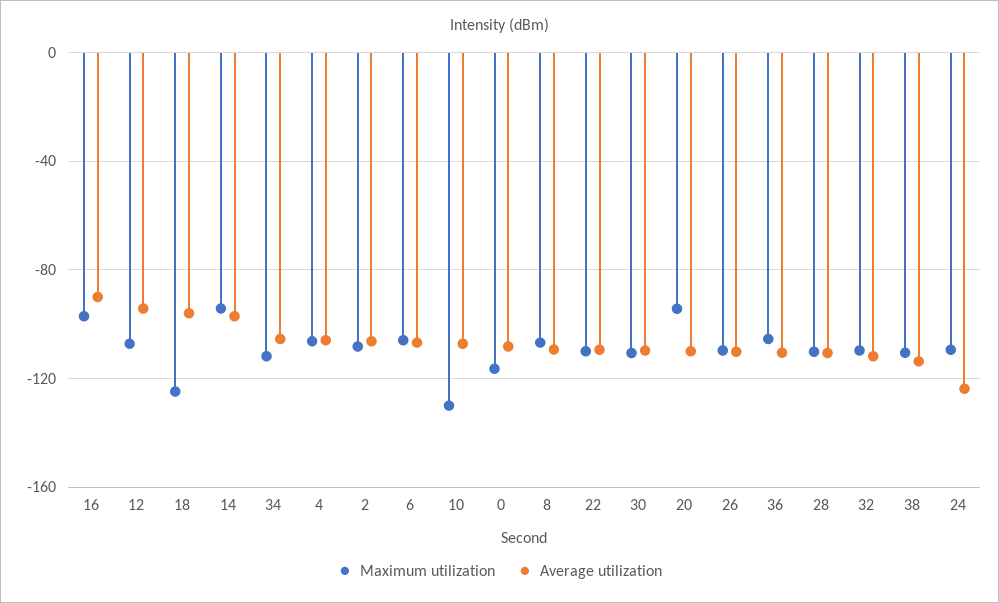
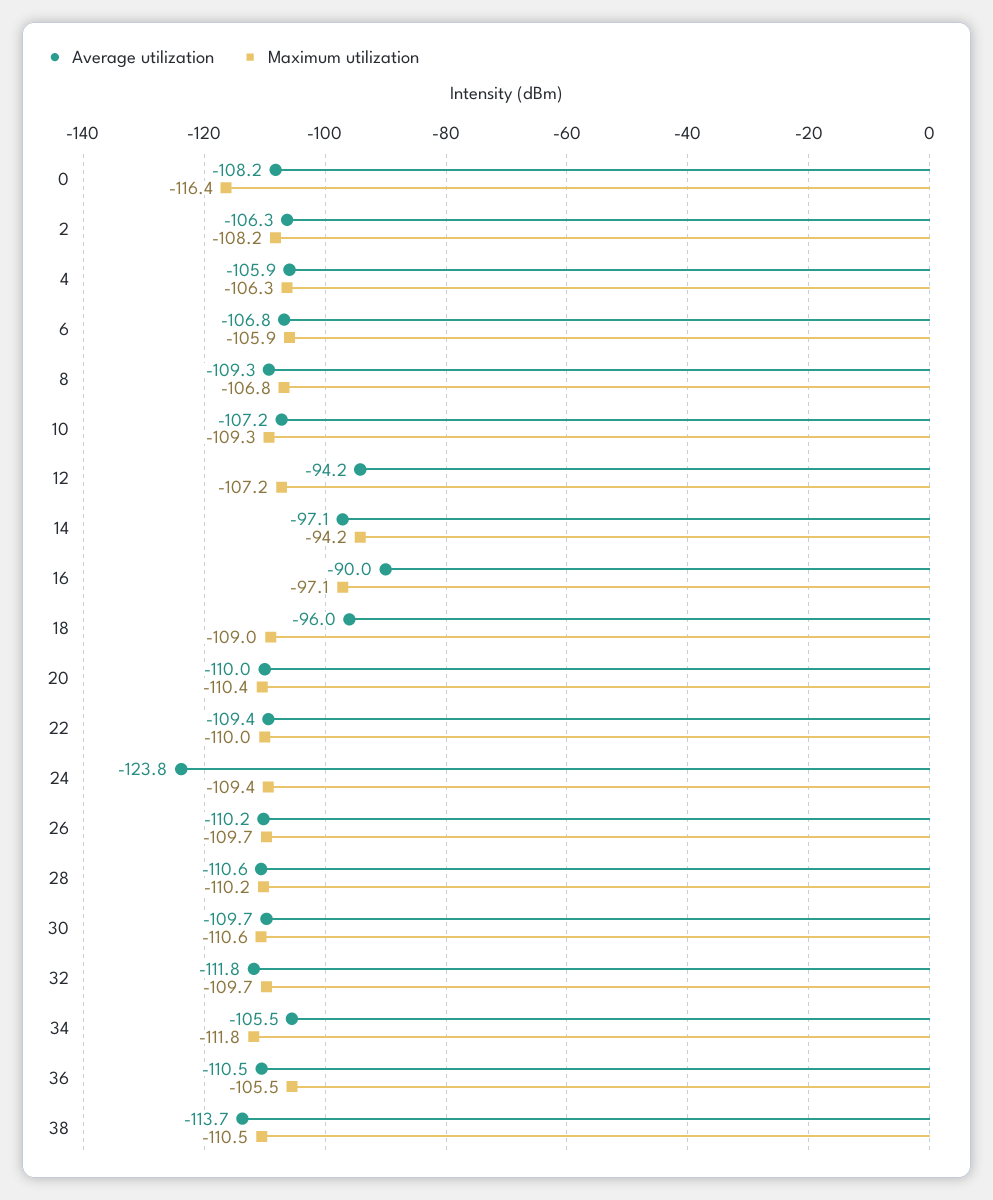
Maximum utilization, 18: -125 -> -109
Maximum utilization, 10: -130 -> -109.3
Maximum utilization, 20: -95 -> -110.4

